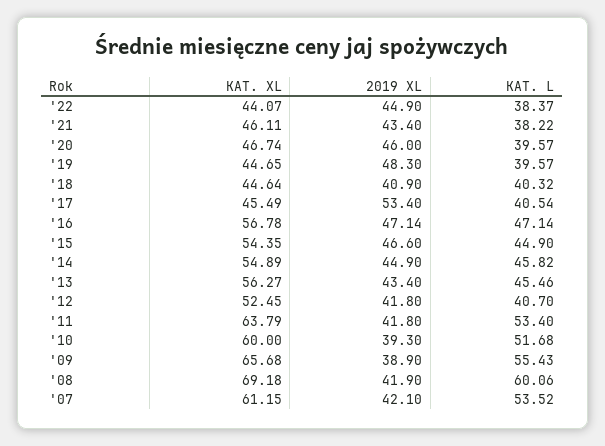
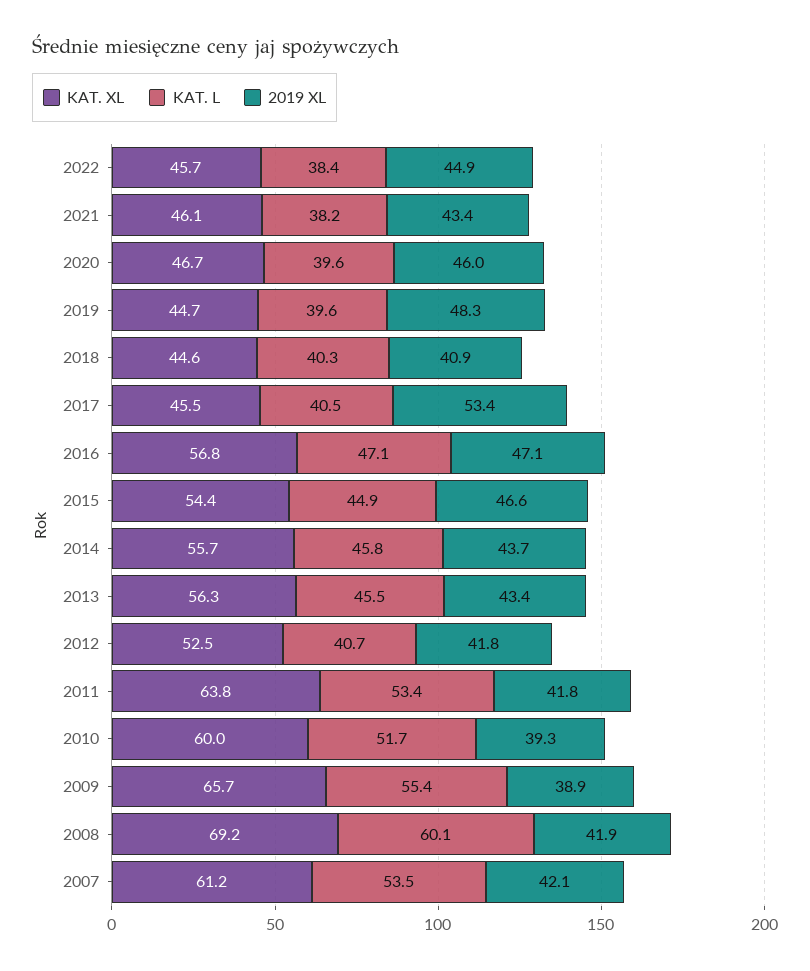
KAT. XL, '22: 44.07 -> 45.7
KAT. XL, '14: 54.89 -> 55.7
2019 XL, '14: 44.9 -> 43.7

